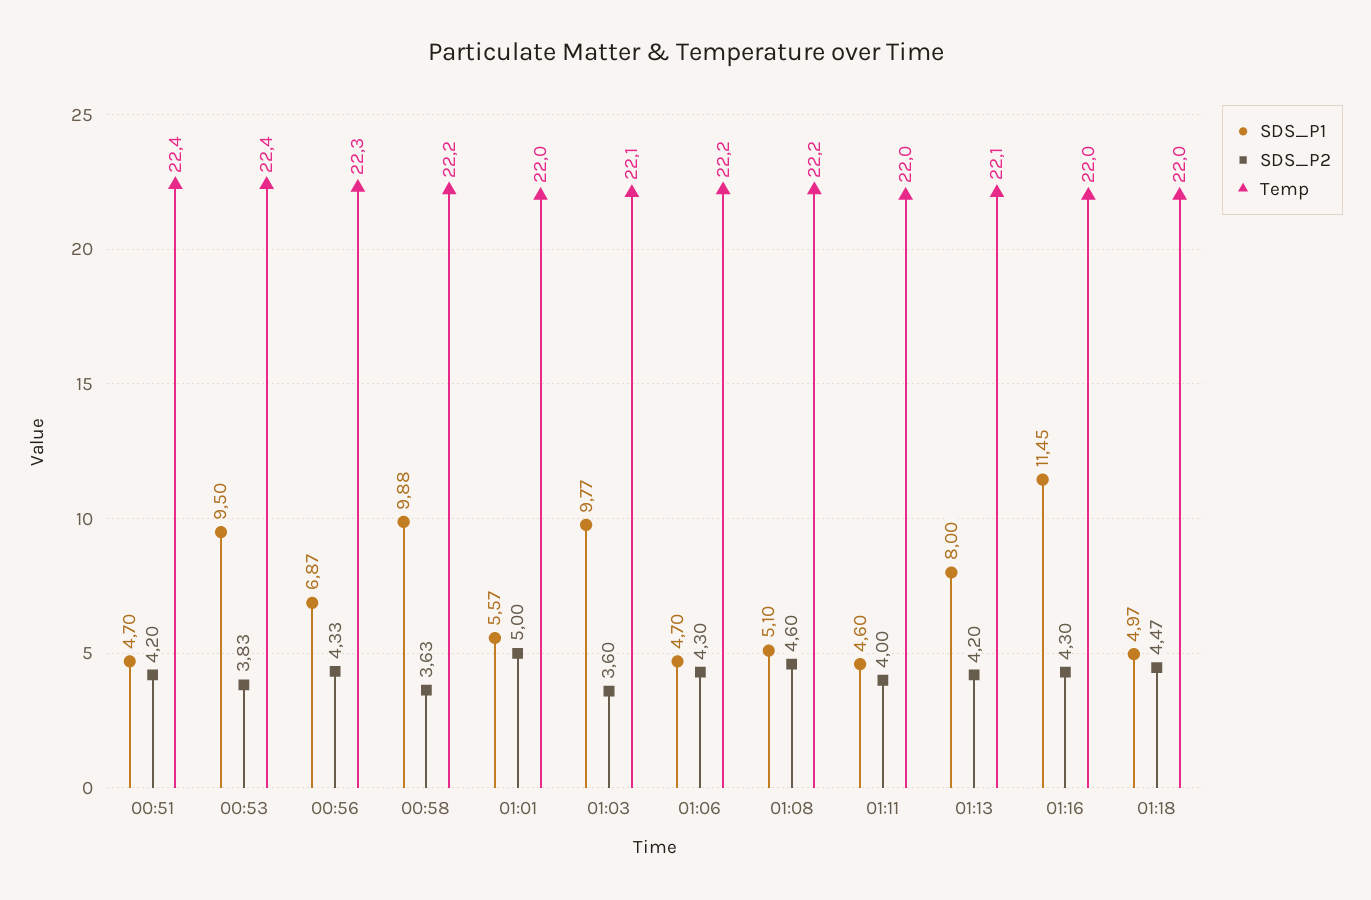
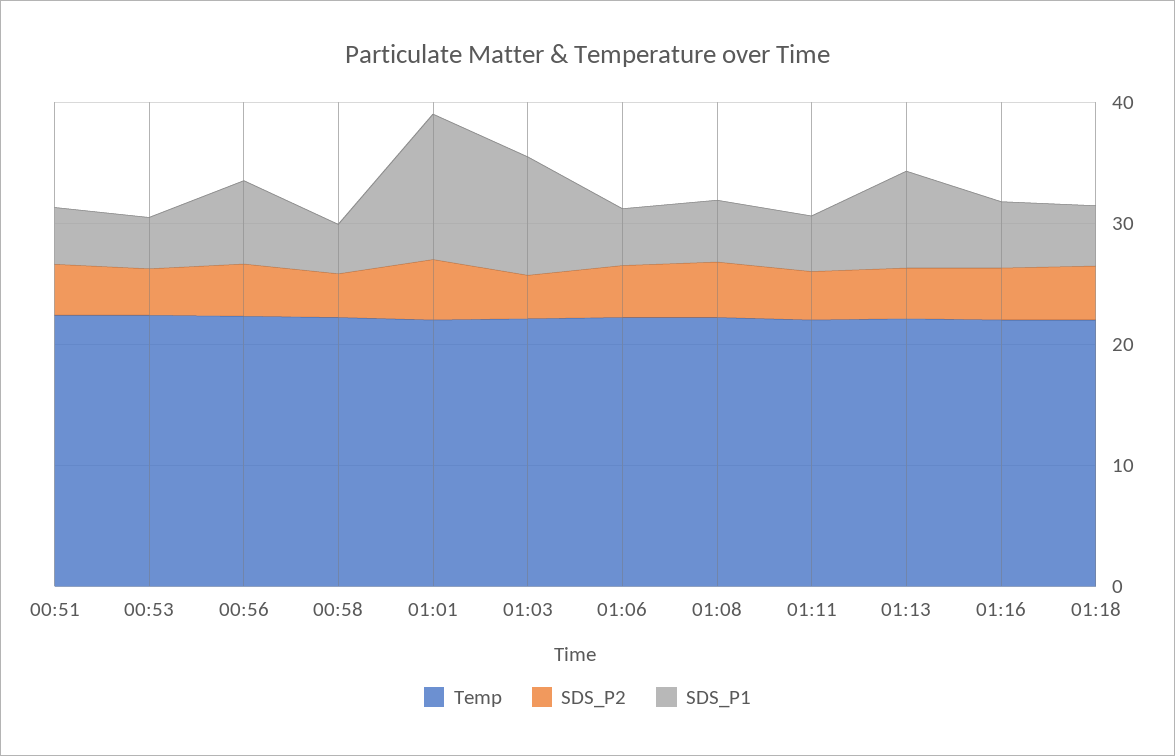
SDS_P1, 00:53: 9.5 -> 4
SDS_P1, 00:58: 9.88 -> 4
SDS_P1, 01:01: 5.57 -> 12
SDS_P1, 01:16: 11.45 -> 6

